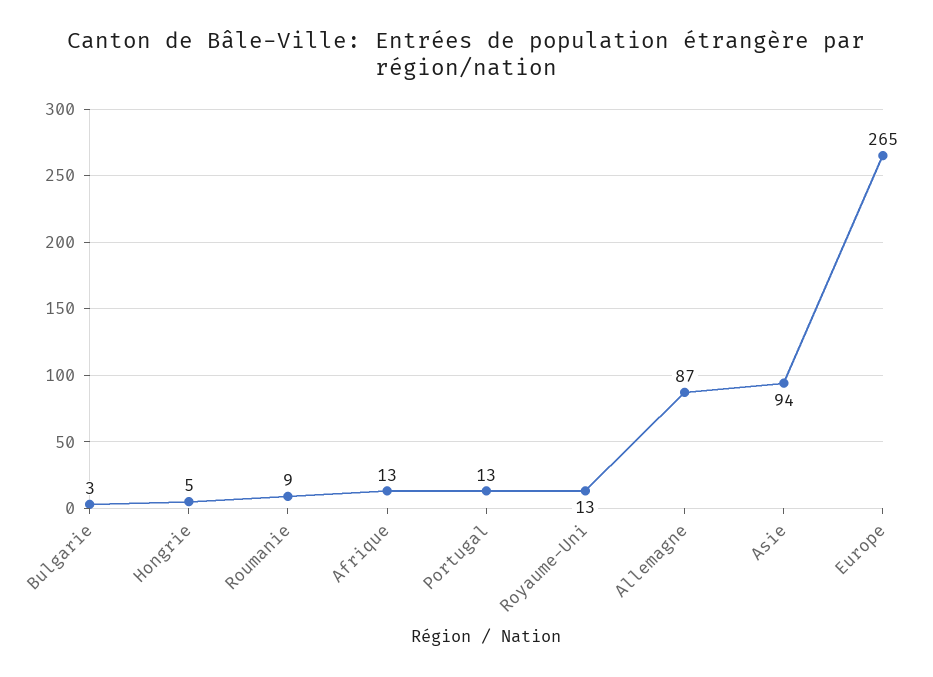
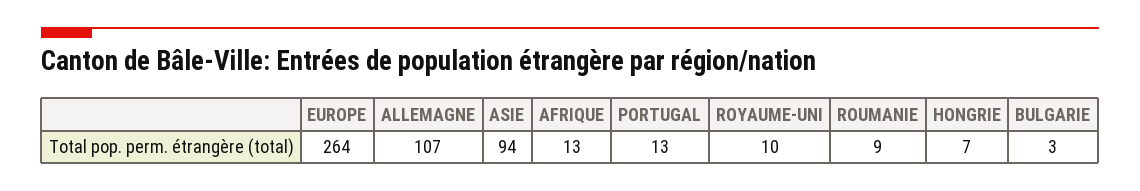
Hongrie: 5 -> 7
Royaume-Uni: 13 -> 10
Allemagne: 87 -> 107
Europe: 265 -> 264

